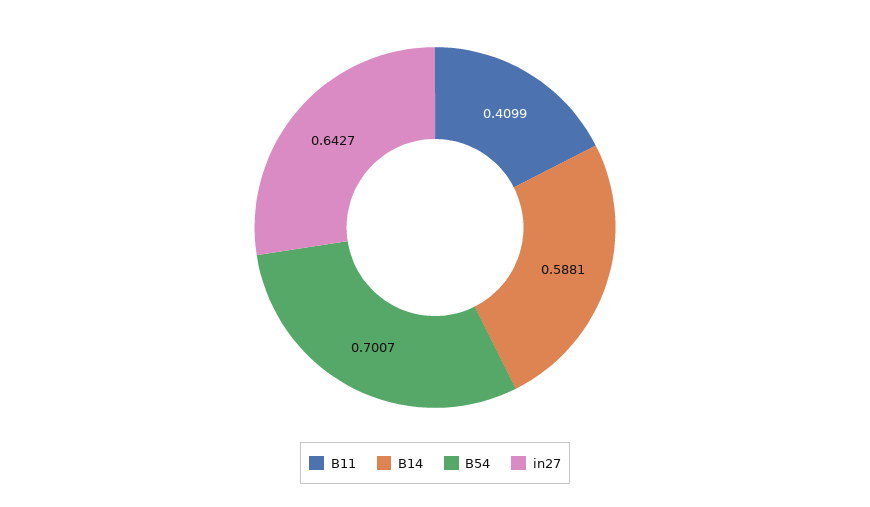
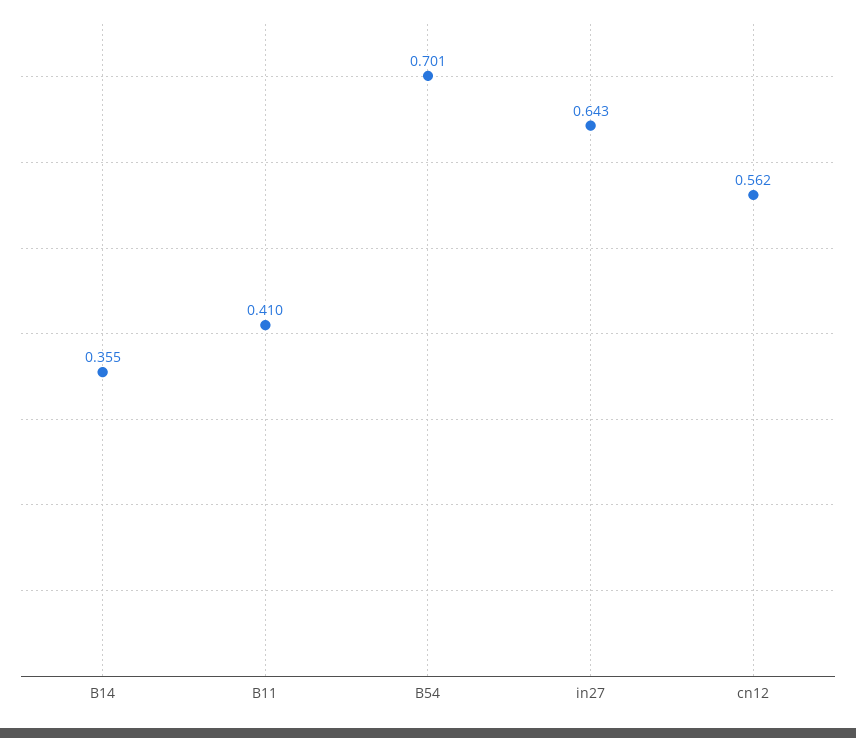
B14: 0.5881 -> 0.355
cn12: none -> 0.562

